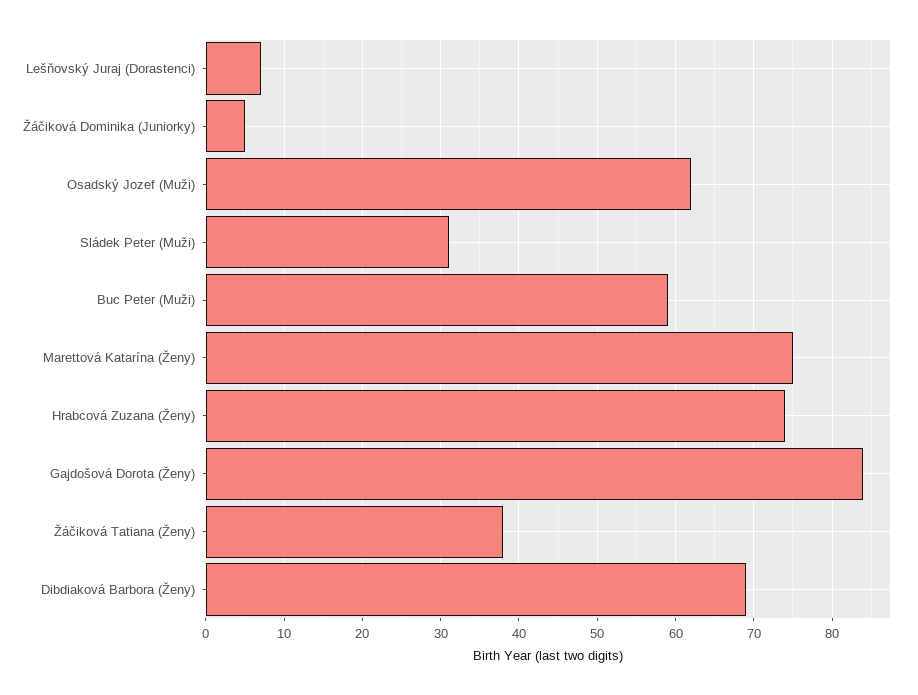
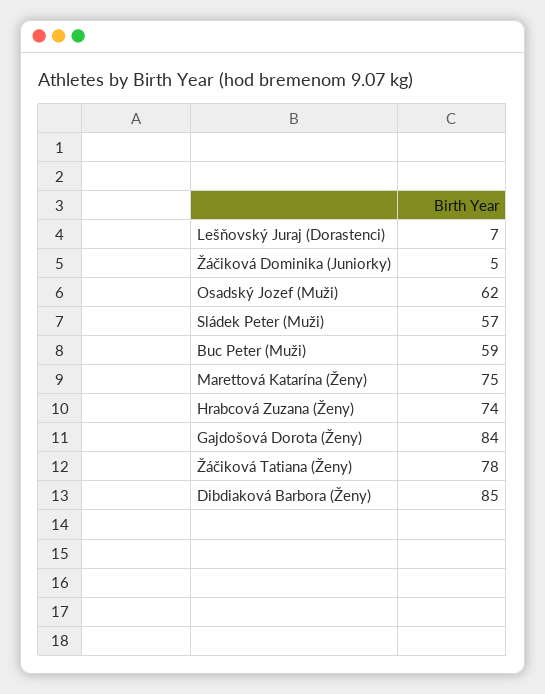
Sládek Peter (Muži): 31 -> 57
Žáčiková Tatiana (Ženy): 38 -> 78
Dibdiaková Barbora (Ženy): 69 -> 85

